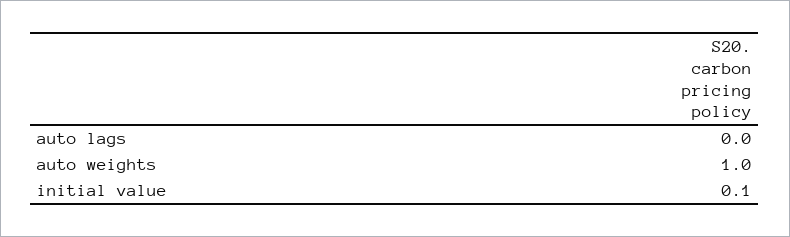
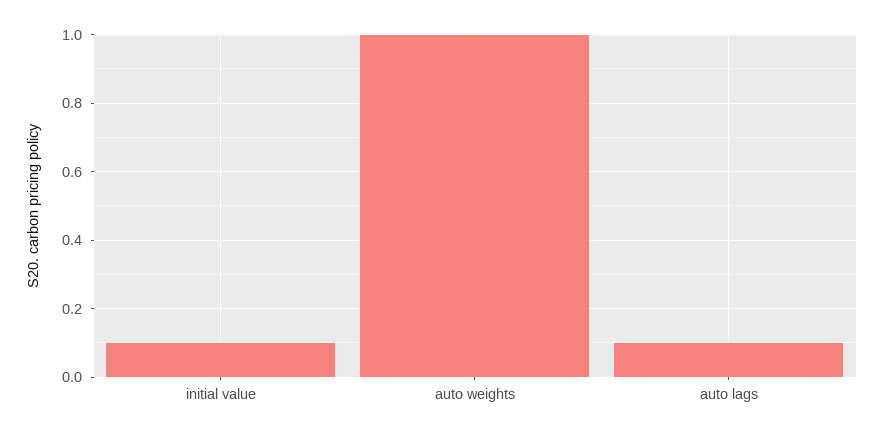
auto lags: 0 -> 0.1

